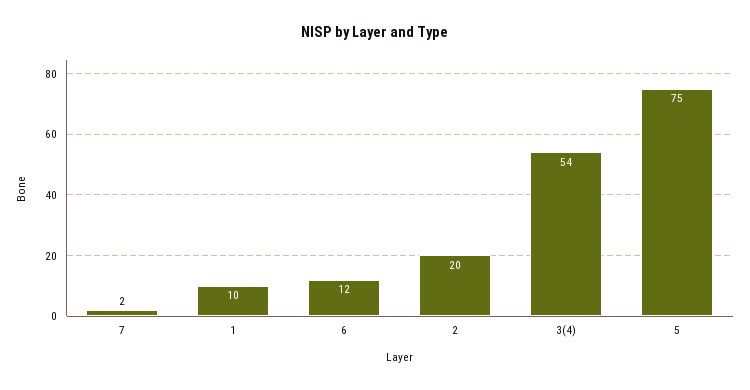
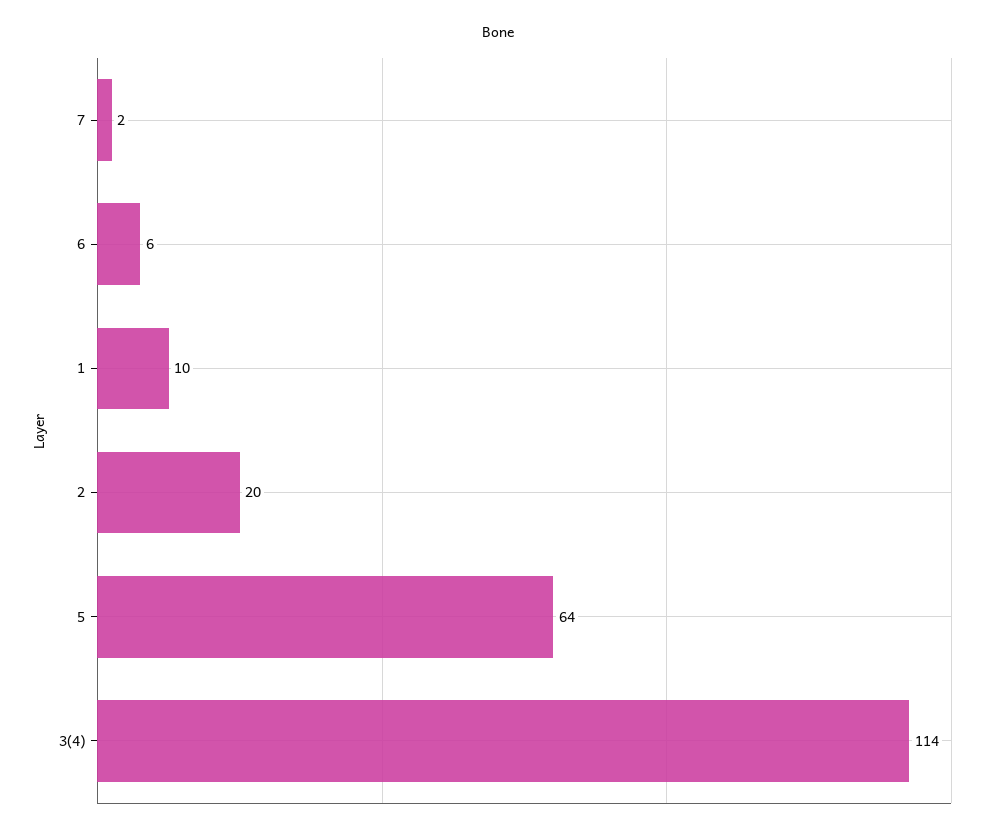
6: 12 -> 6
3(4): 54 -> 114
5: 75 -> 64

